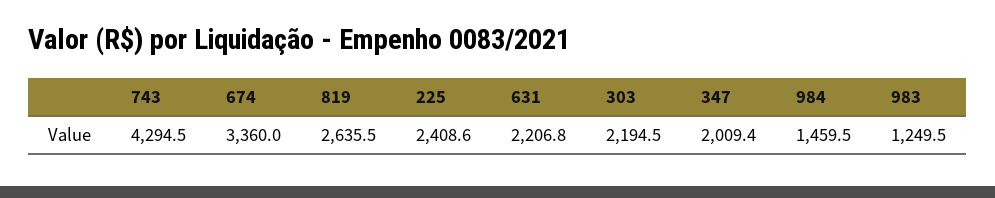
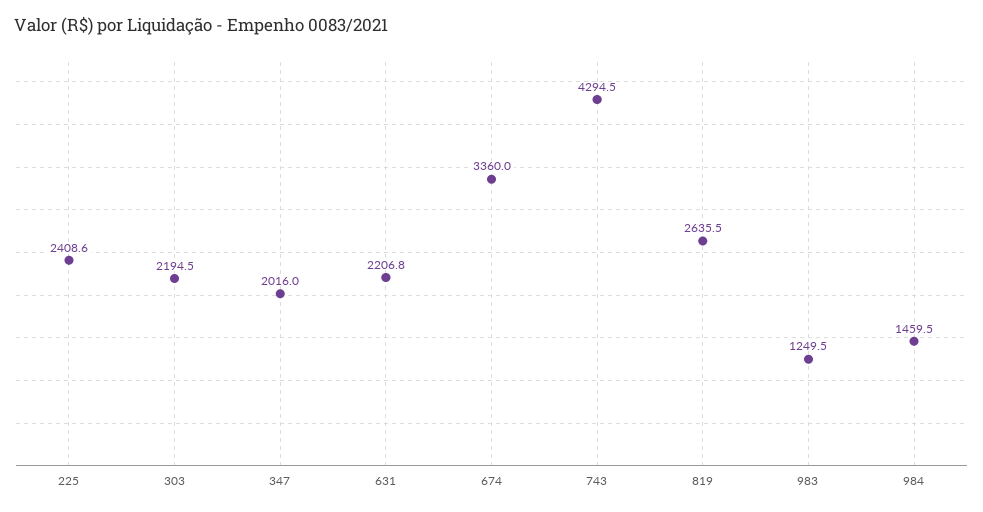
347: 2009.4 -> 2016

